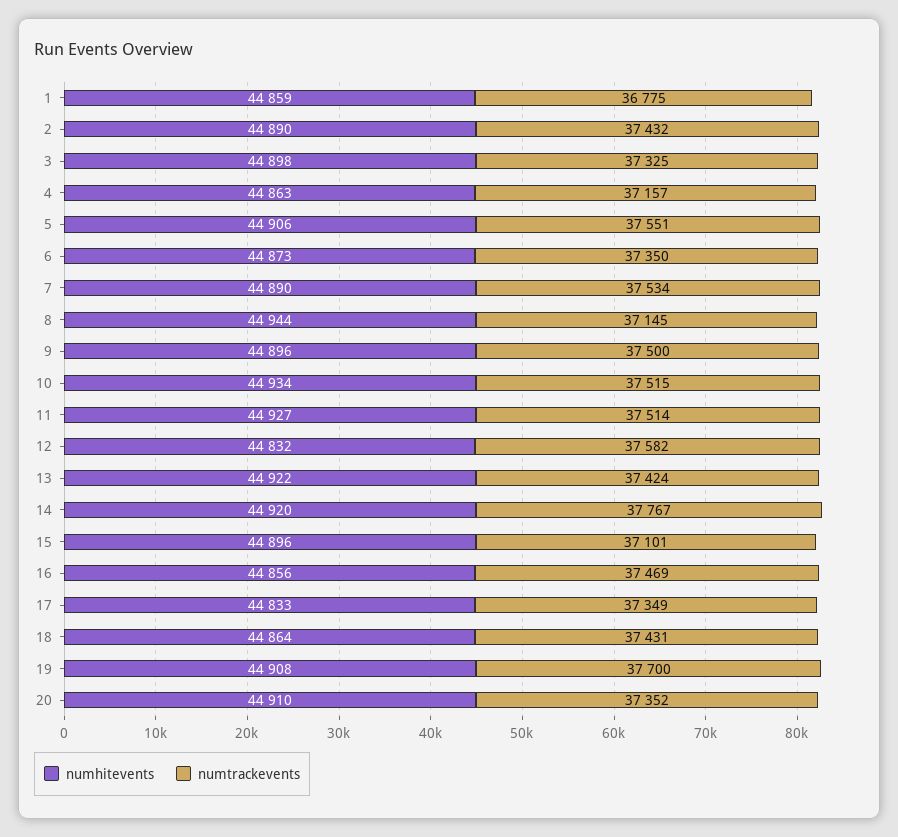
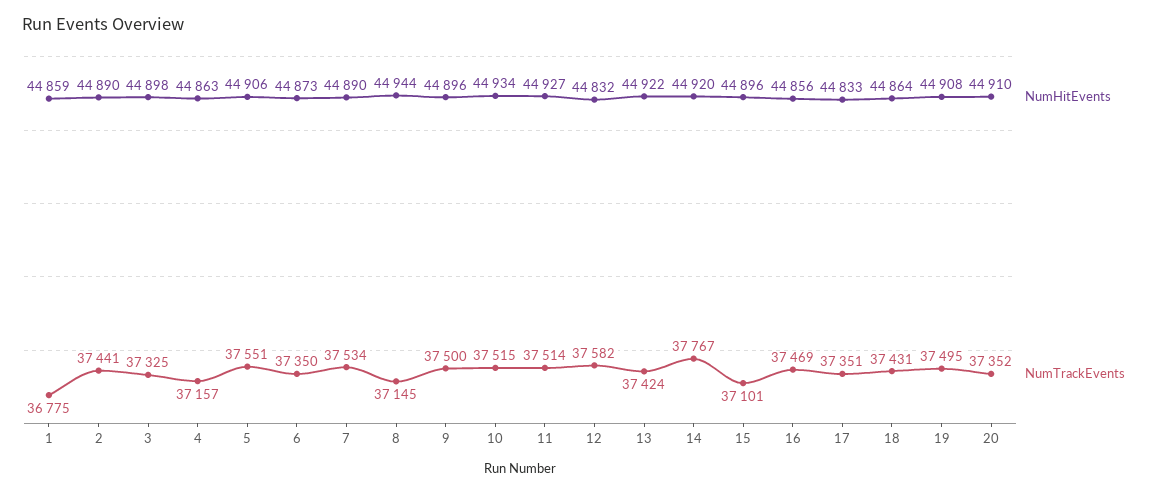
numtrackevents, 2: 37432 -> 37441
numtrackevents, 17: 37349 -> 37351
numtrackevents, 19: 37700 -> 37495

